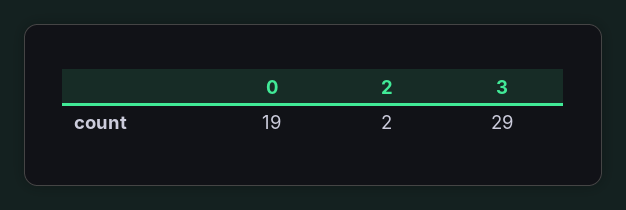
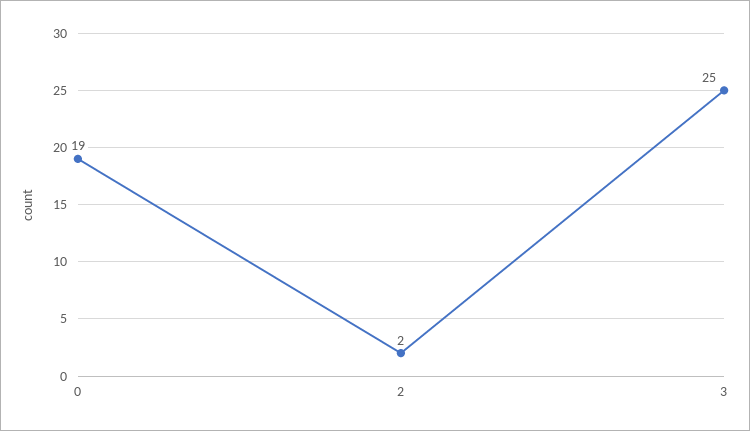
3: 29 -> 25

